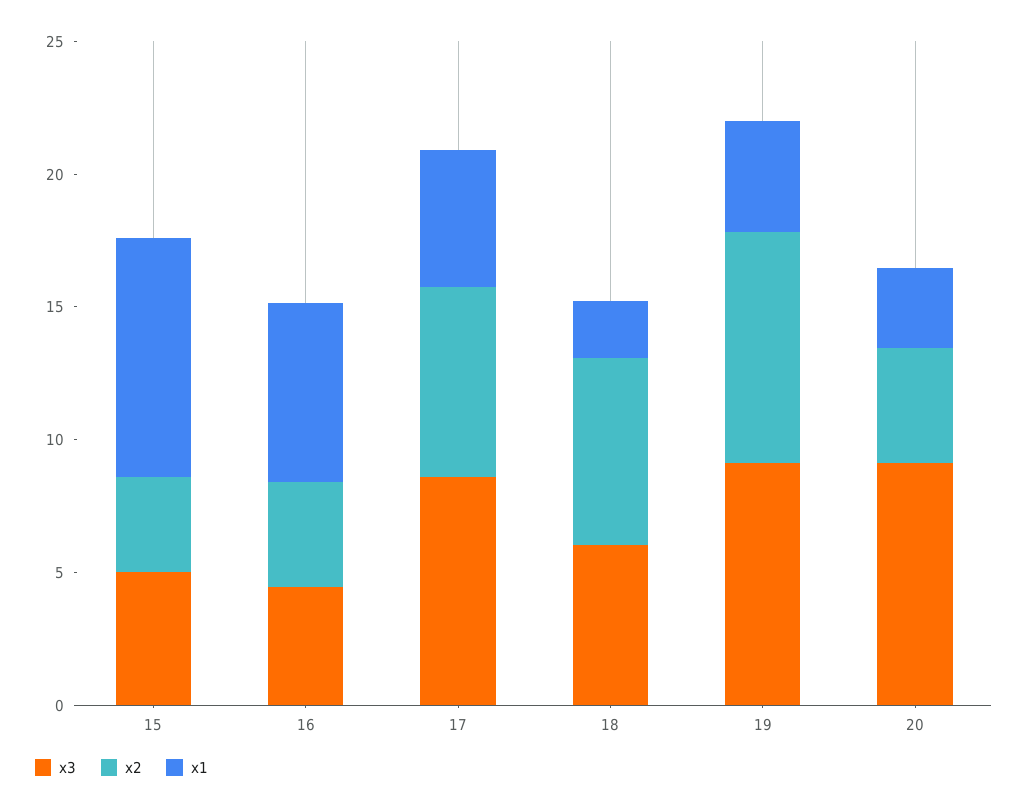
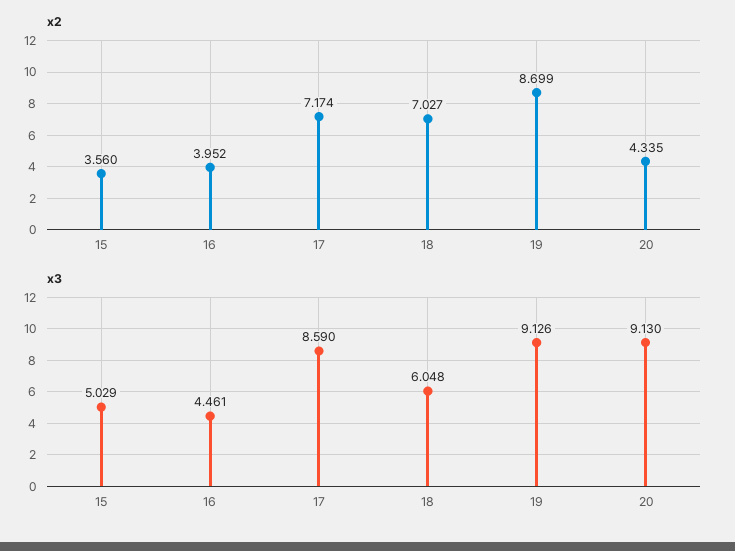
x1, 15: 9 -> none
x1, 16: 7 -> none
x1, 17: 5 -> none
x1, 18: 2 -> none
x1, 19: 4 -> none
x1, 20: 3 -> none

